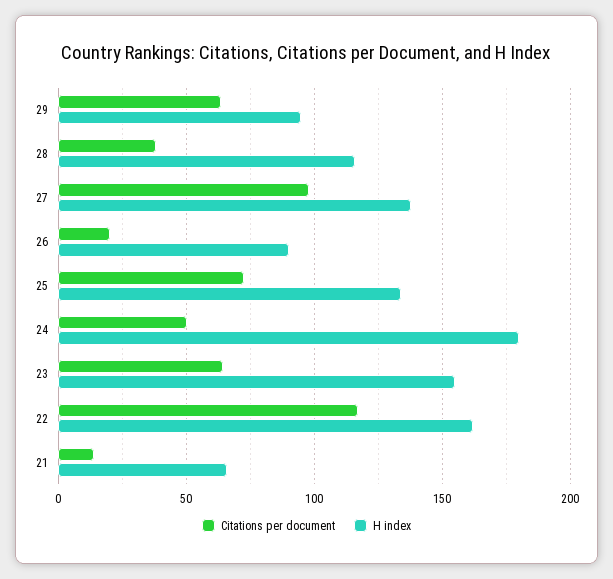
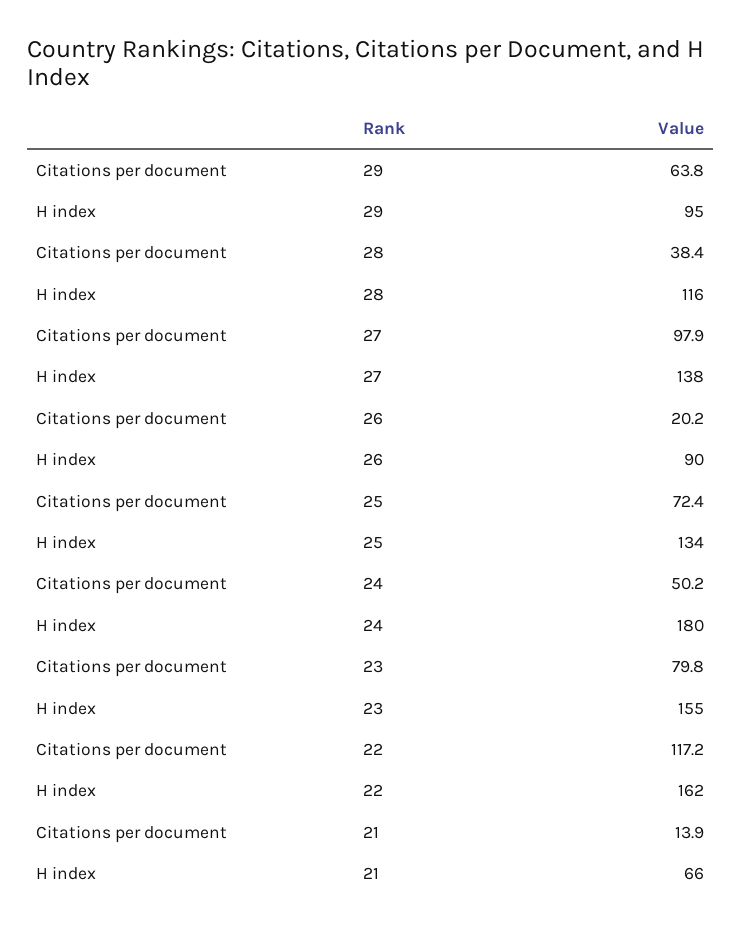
Citations per document, 23: 65 -> 79.8

